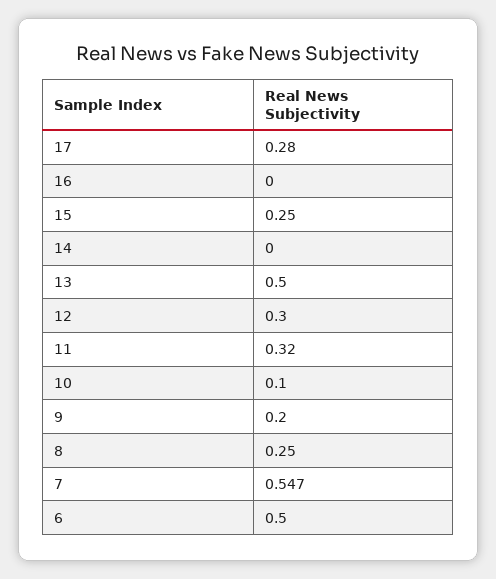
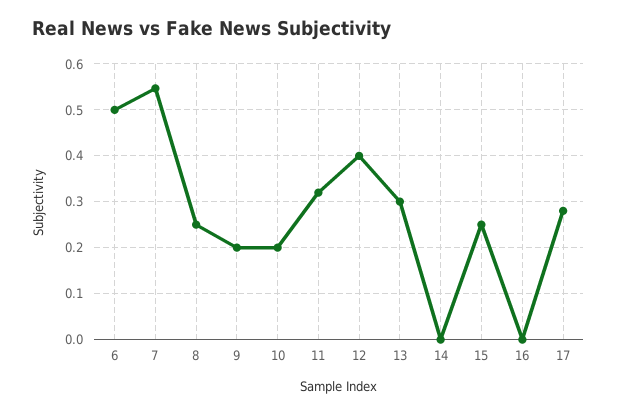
13: 0.5 -> 0.3
12: 0.3 -> 0.4
10: 0.1 -> 0.2

